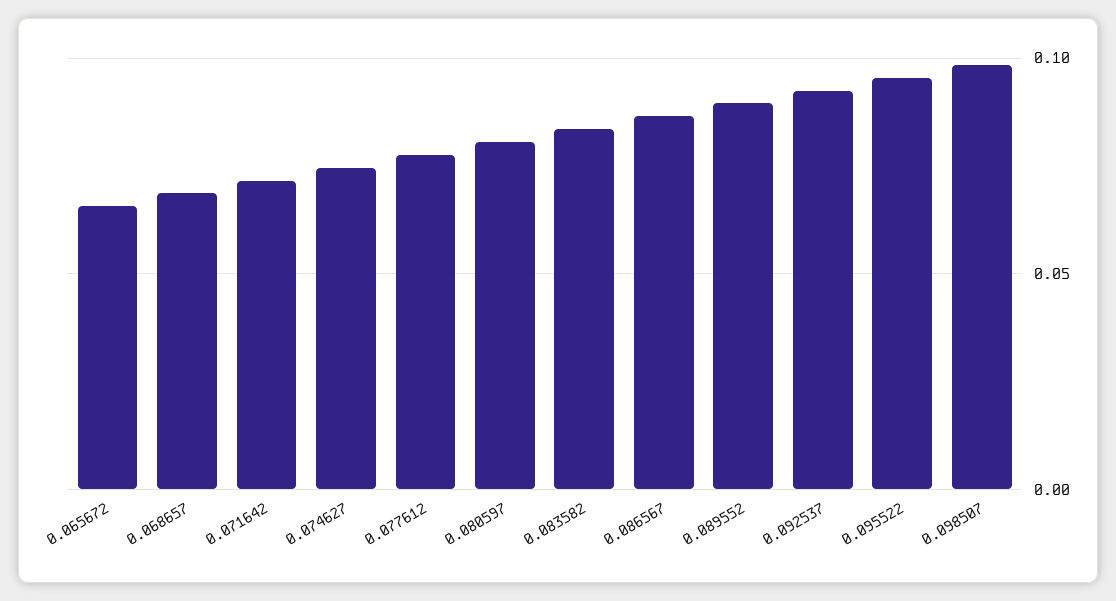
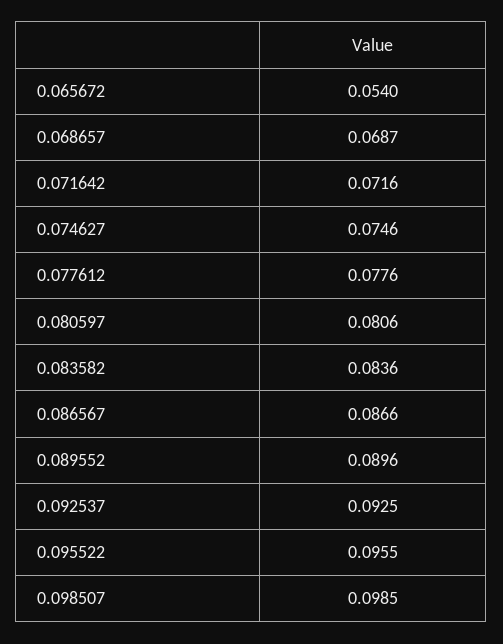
0.065672: 0.065 -> 0.054

